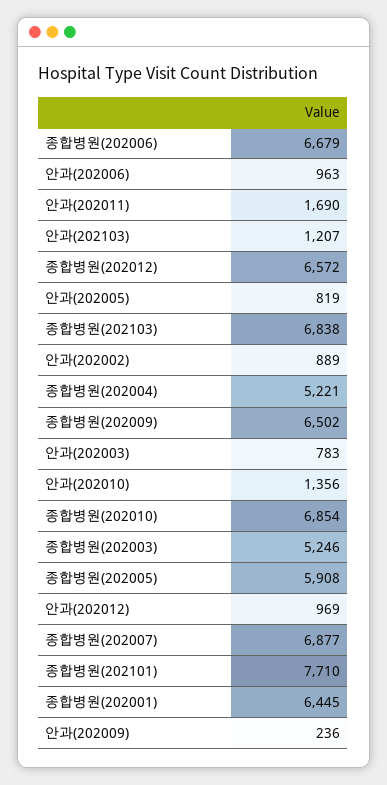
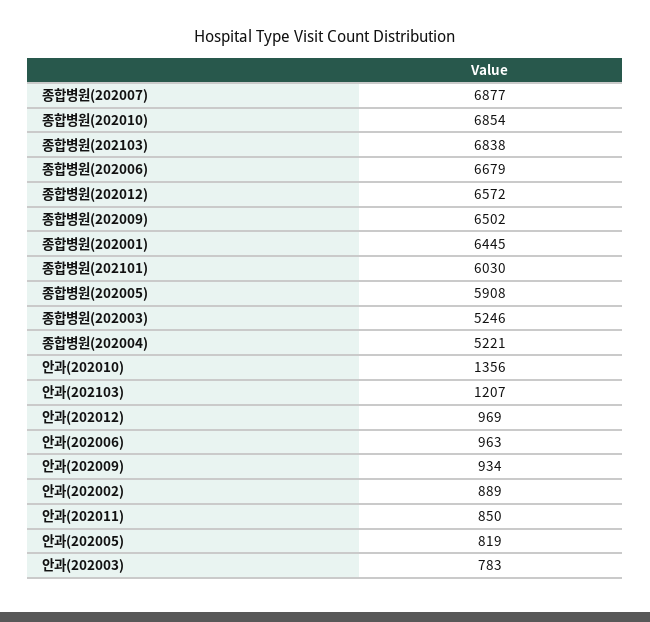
안과(202011): 1690 -> 850
종합병원(202101): 7710 -> 6030
안과(202009): 236 -> 934

